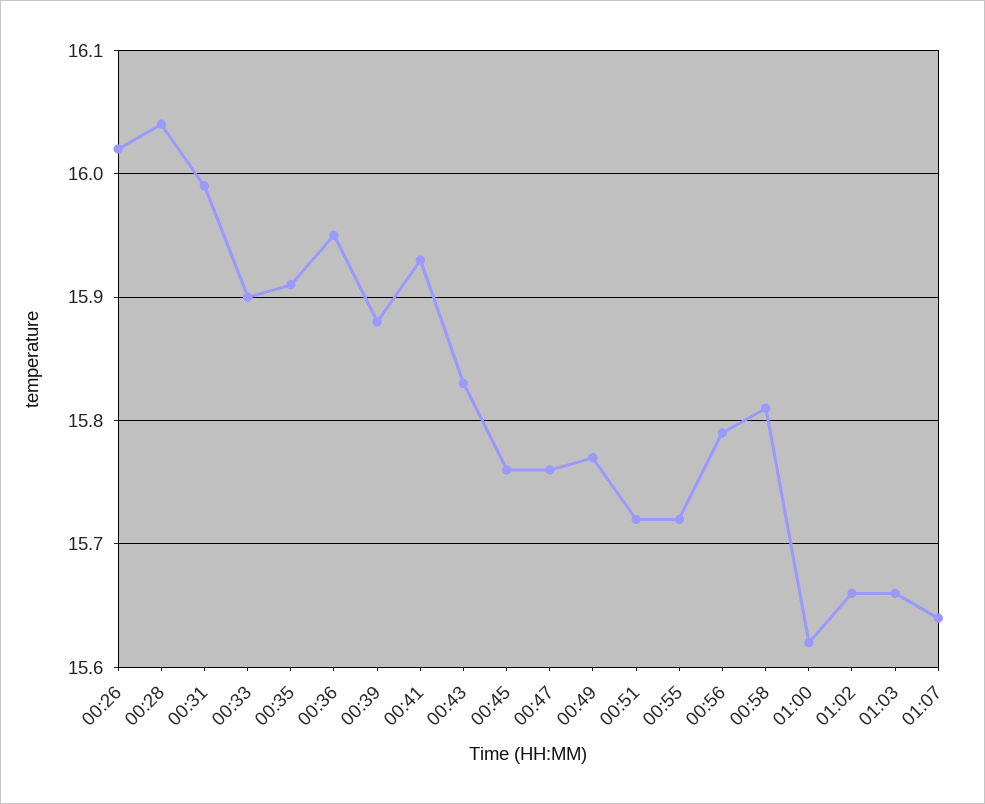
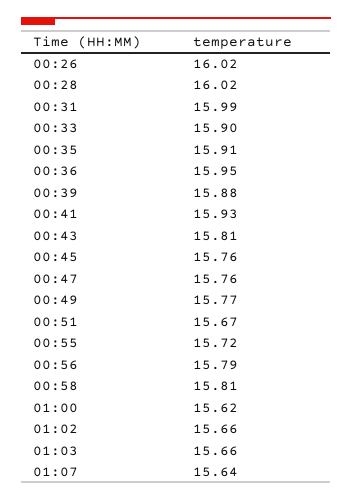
00:28: 16.04 -> 16.02
00:43: 15.83 -> 15.81
00:51: 15.72 -> 15.67

